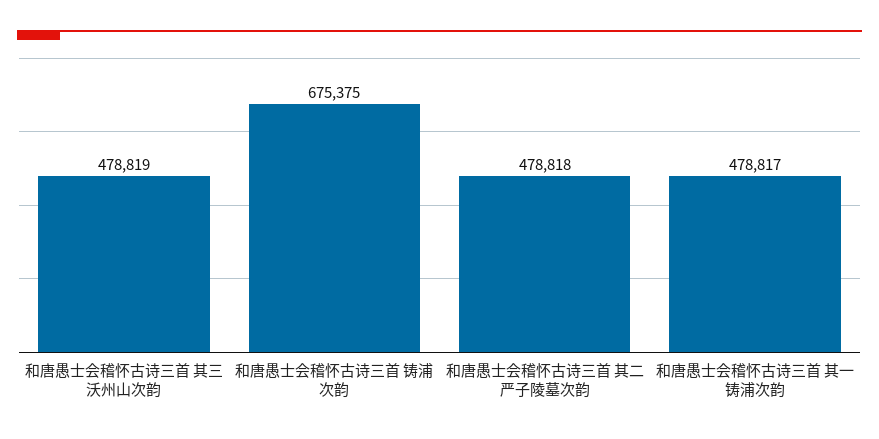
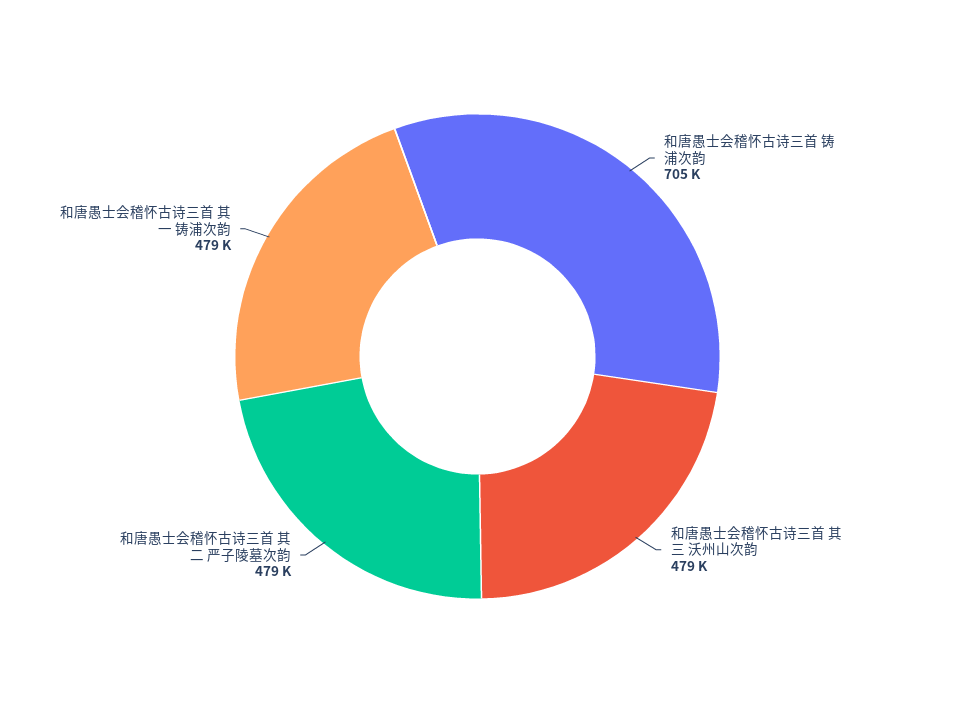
和唐愚士会稽怀古诗三首 铸浦次韵: 675375 -> 705000

